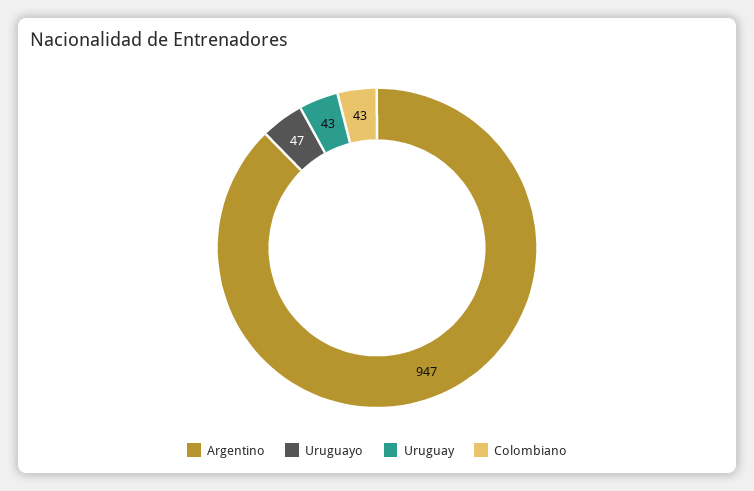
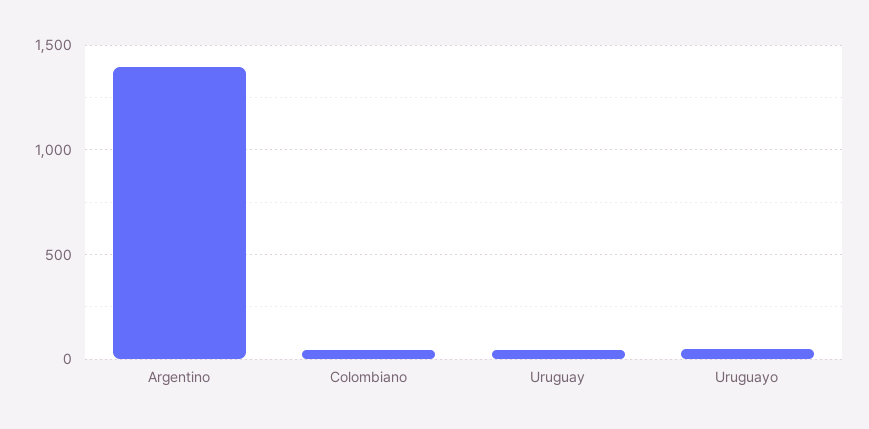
Argentino: 947 -> 1400

